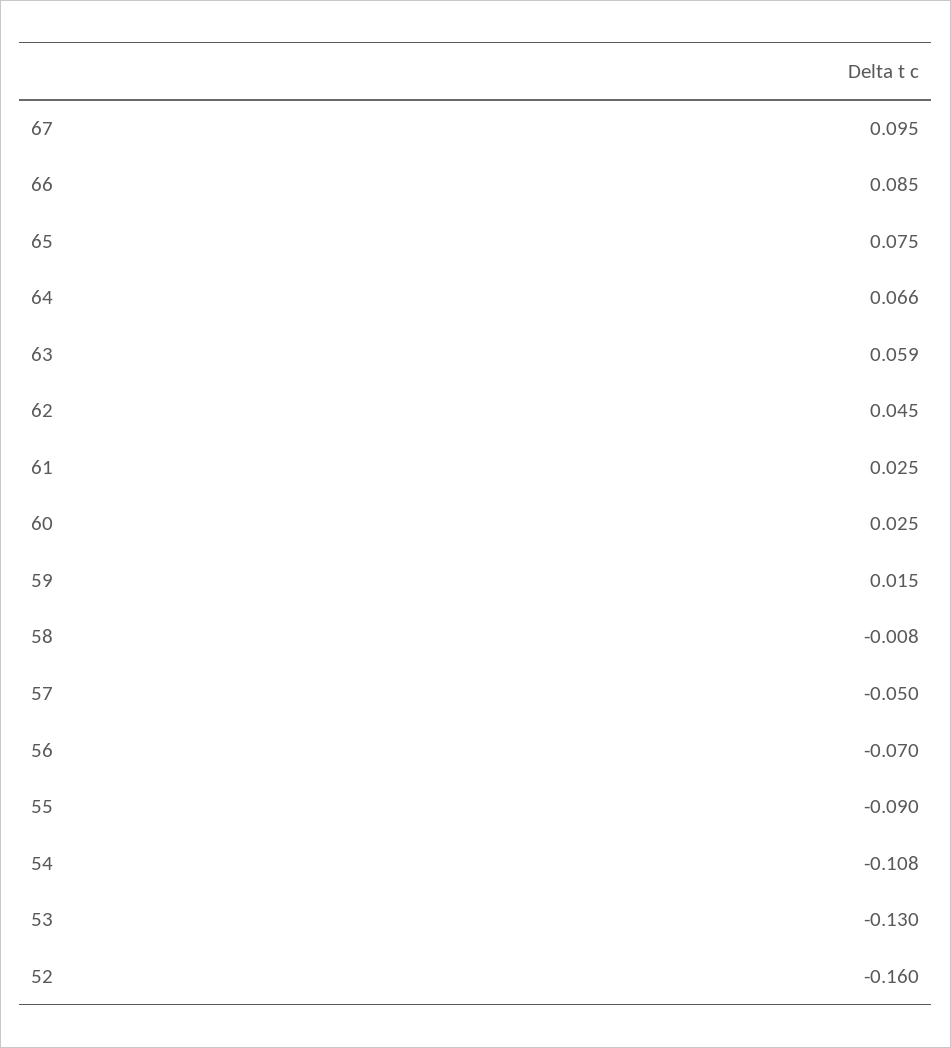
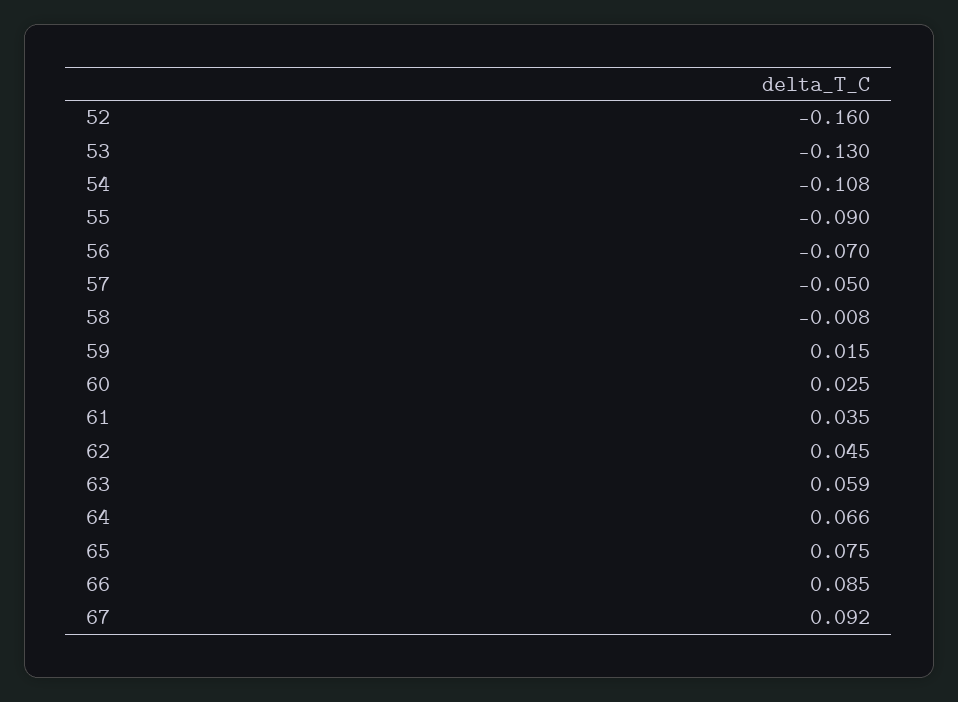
67: 0.095 -> 0.092
61: 0.025 -> 0.035

